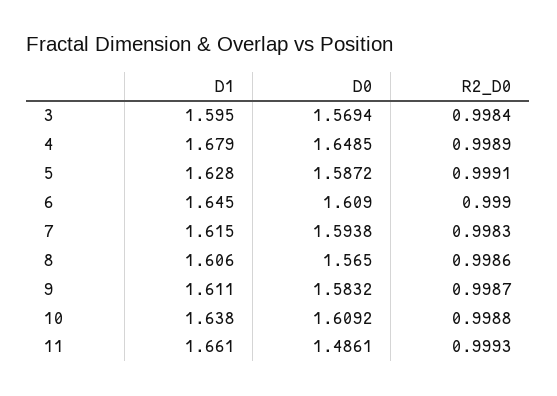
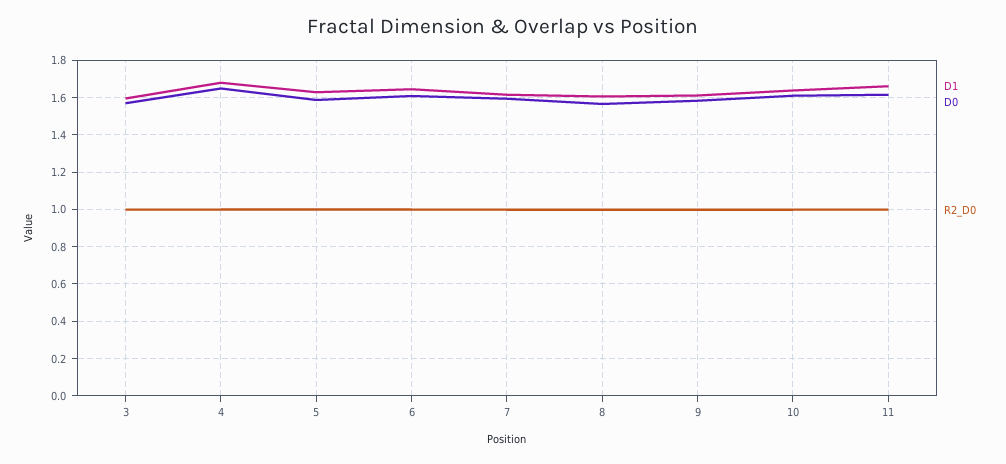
D0, 11: 1.4861 -> 1.6

